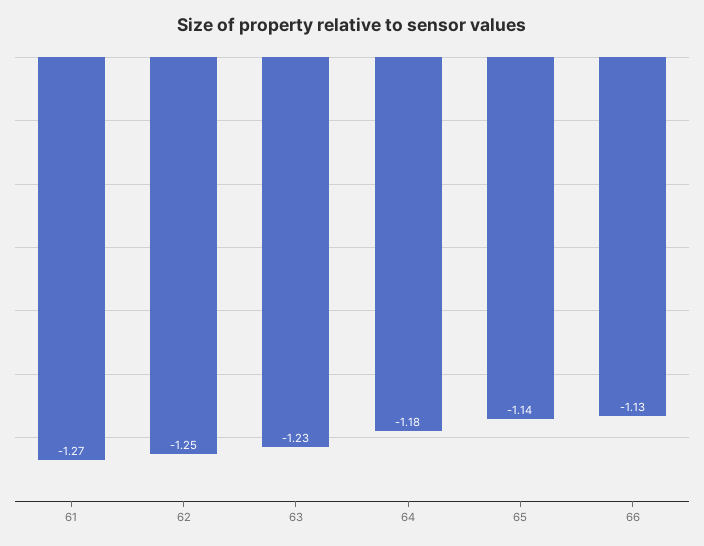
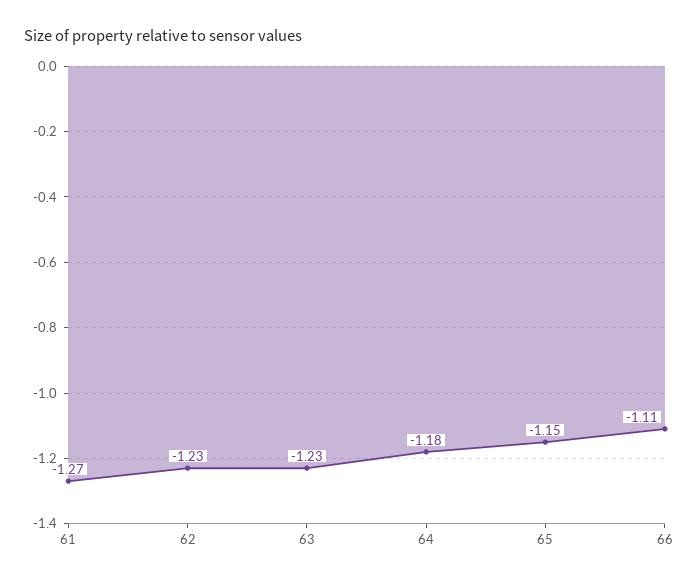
62: -1.25 -> -1.23
65: -1.14 -> -1.15
66: -1.13 -> -1.11

